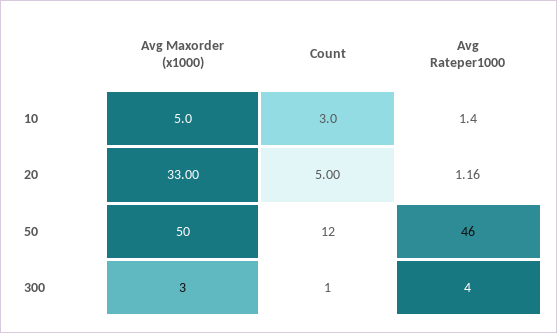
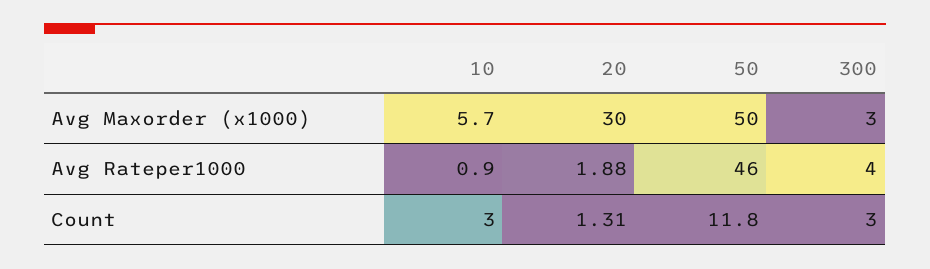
Avg Maxorder (x1000), 10: 5 -> 5.7
Avg Rateper1000, 10: 1.4 -> 0.9
Avg Maxorder (x1000), 20: 33 -> 30
Count, 20: 5 -> 1.31
Avg Rateper1000, 20: 1.16 -> 1.88
Count, 50: 12 -> 11.8
Count, 300: 1 -> 3

